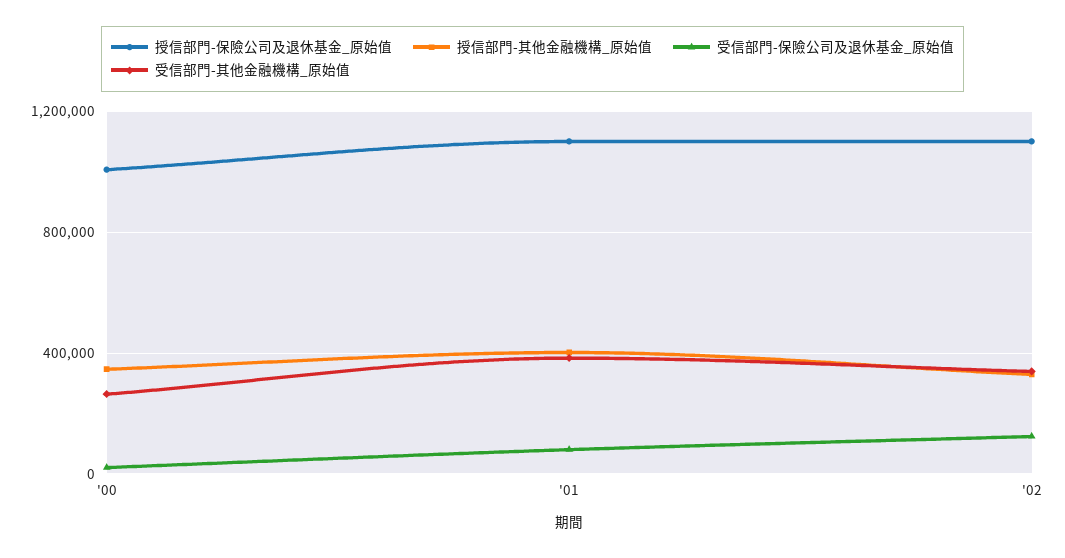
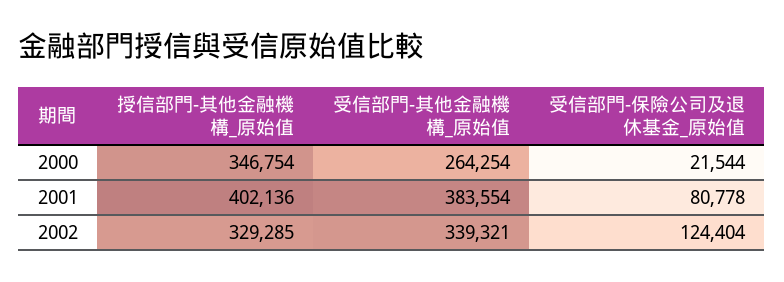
授信部門-保險公司及退休基金_原始值, '00: 1000000 -> none
授信部門-保險公司及退休基金_原始值, '01: 1100000 -> none
授信部門-保險公司及退休基金_原始值, '02: 1100000 -> none

